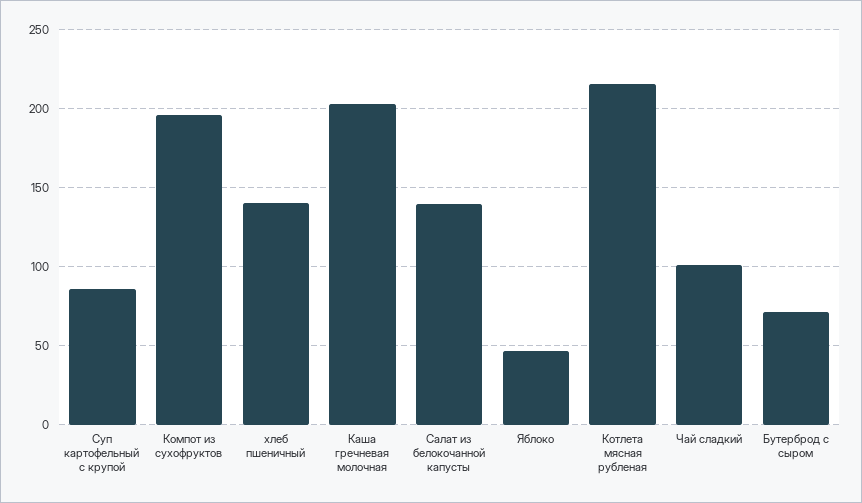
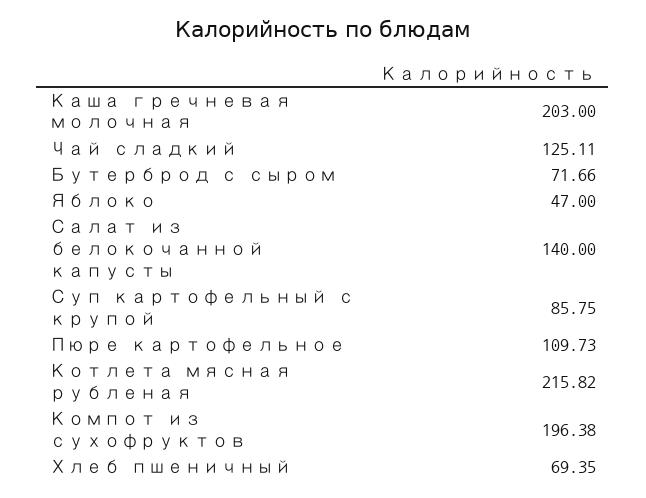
хлеб пшеничный: 140 -> 69.35
Чай сладкий: 100 -> 125.11
Пюре картофельное: none -> 109.73

